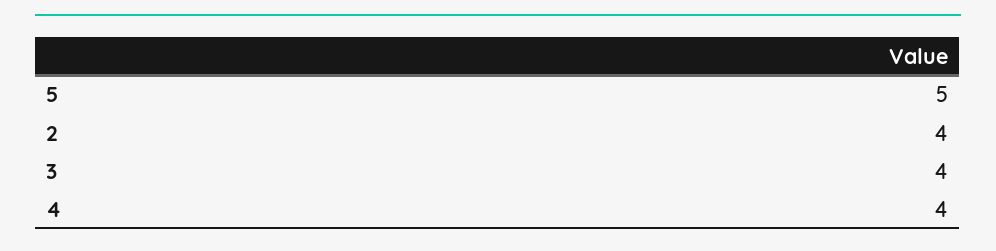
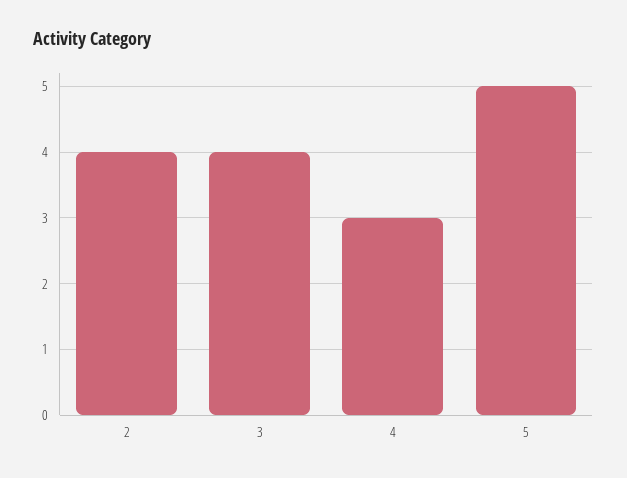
4: 4 -> 3

